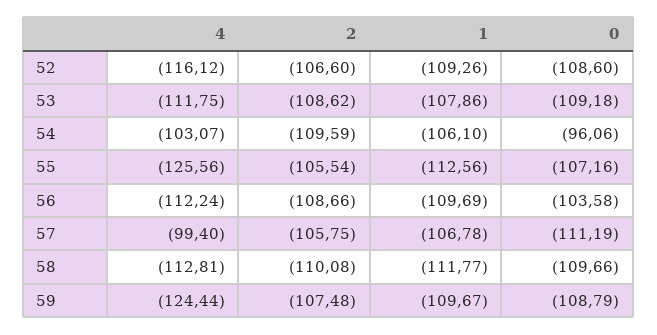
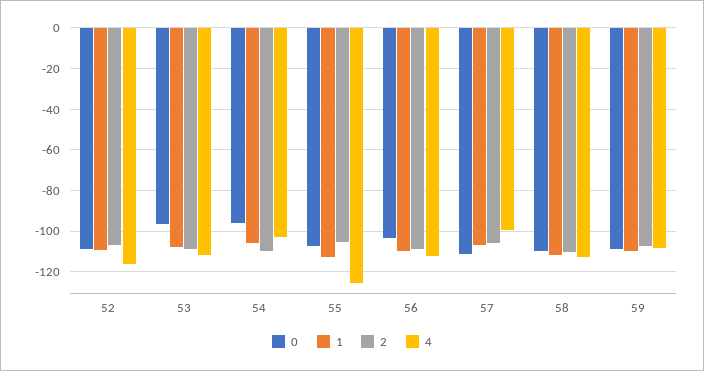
0, 53: -109.18 -> -95
4, 59: -124.44 -> -110

